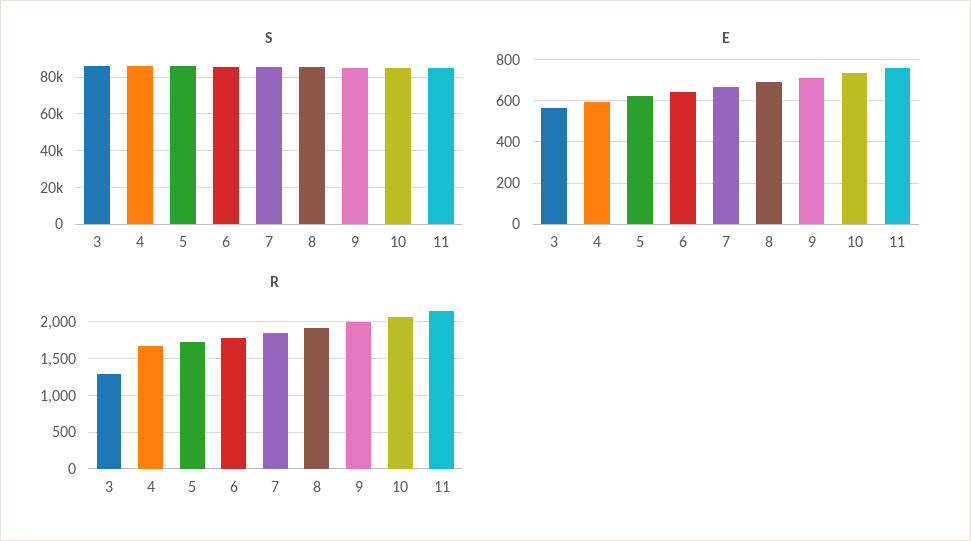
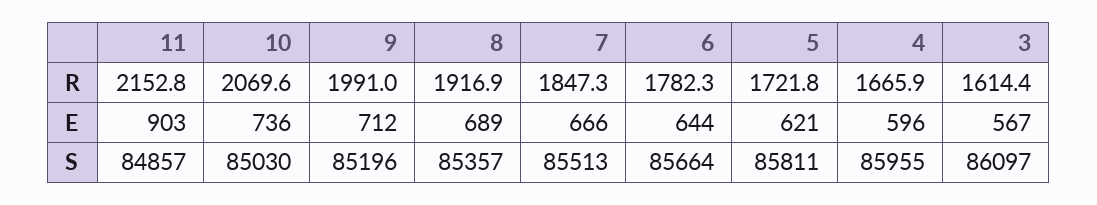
E, 11: 750 -> 903
R, 3: 1300 -> 1614.4

